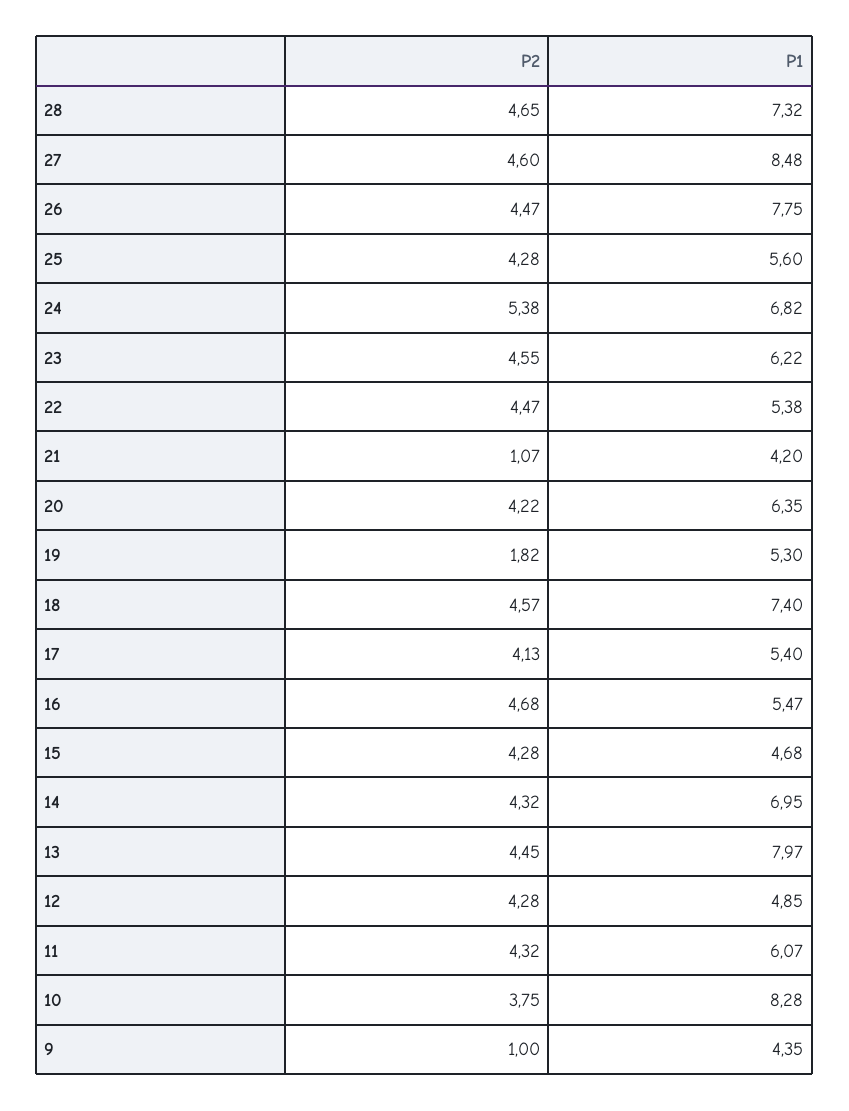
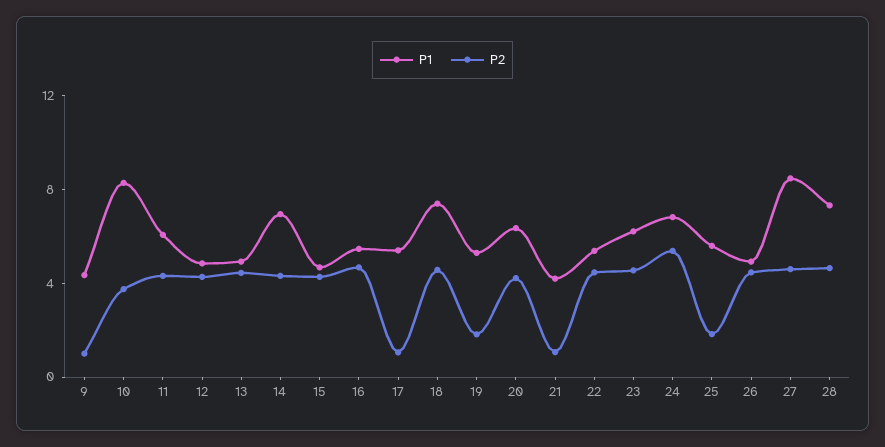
P1, 26: 7.75 -> 5
P2, 25: 4.28 -> 2
P2, 17: 4.13 -> 1
P1, 13: 7.97 -> 5

